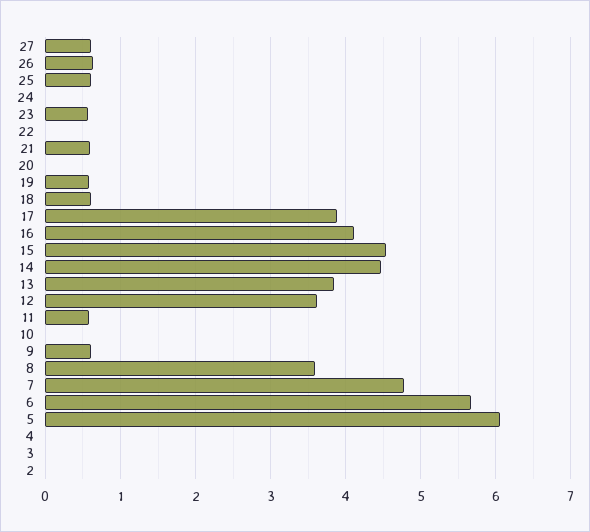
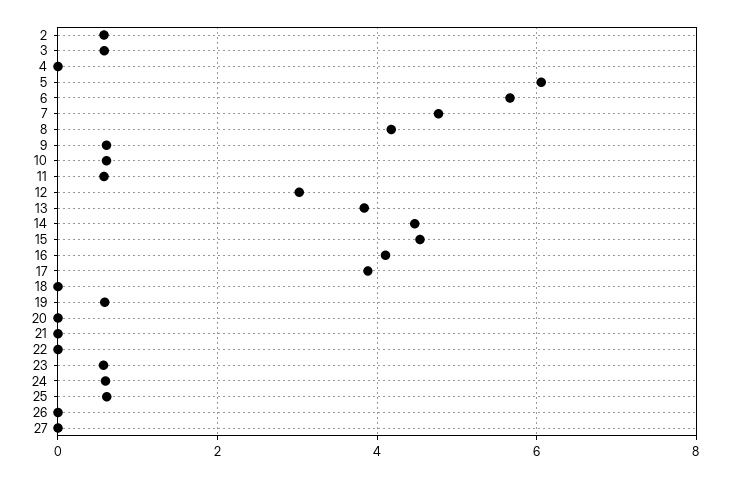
27: 0.6 -> 0
26: 0.6 -> 0
24: 0 -> 0.6
21: 0.6 -> 0
18: 0.6 -> 0
12: 3.6 -> 3
10: 0 -> 0.6
8: 3.6 -> 4.2
3: 0 -> 0.6
2: 0 -> 0.6

